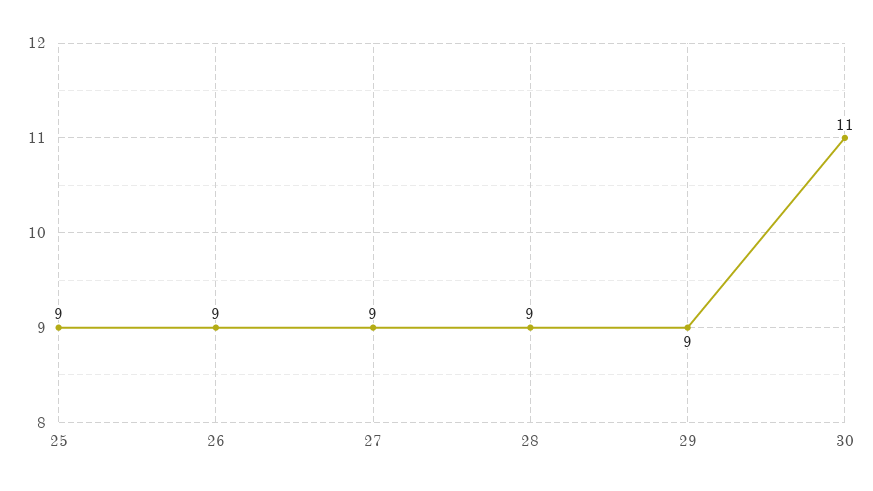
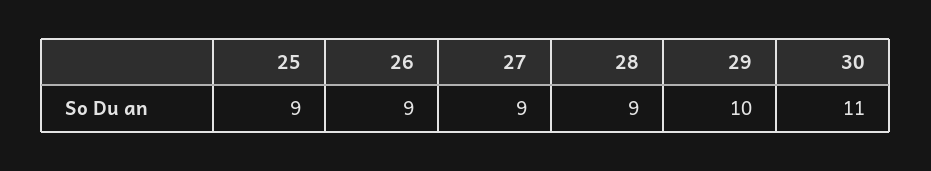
29: 9 -> 10

